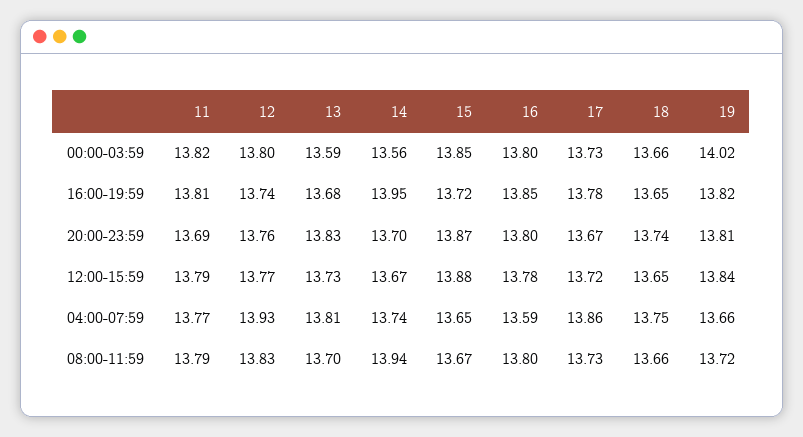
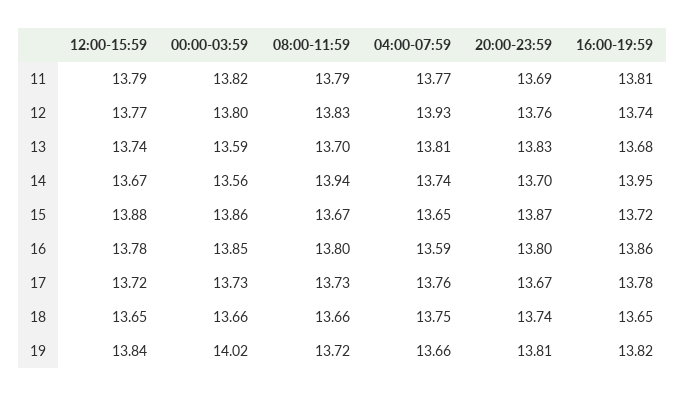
15, 00:00-03:59: 13.85 -> 13.86
16, 00:00-03:59: 13.8 -> 13.85
16, 16:00-19:59: 13.85 -> 13.86
13, 12:00-15:59: 13.73 -> 13.74
17, 04:00-07:59: 13.86 -> 13.76

